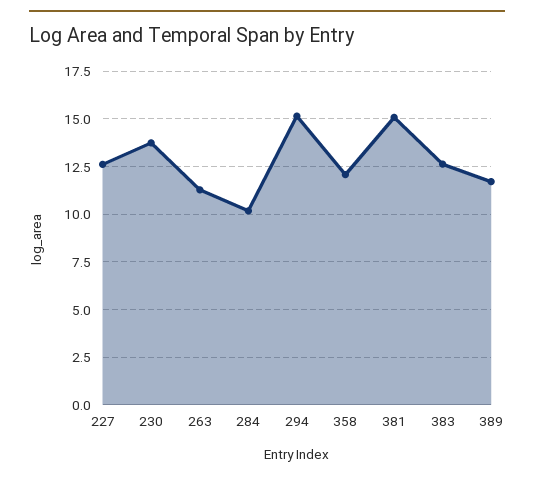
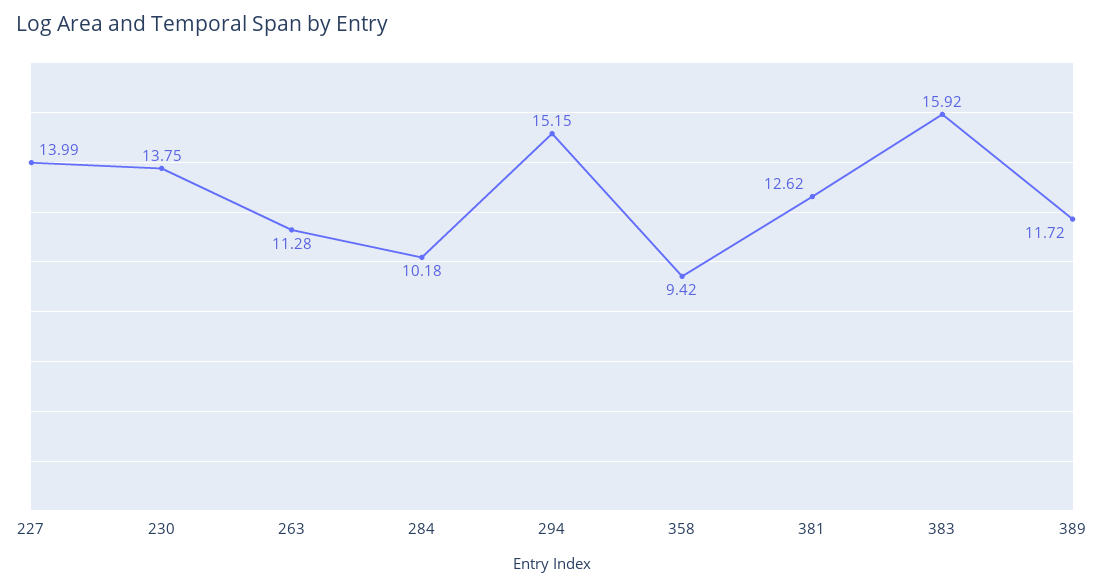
227: 12.5 -> 13.99
358: 12 -> 9.42
381: 15 -> 12.62
383: 12.5 -> 15.92

